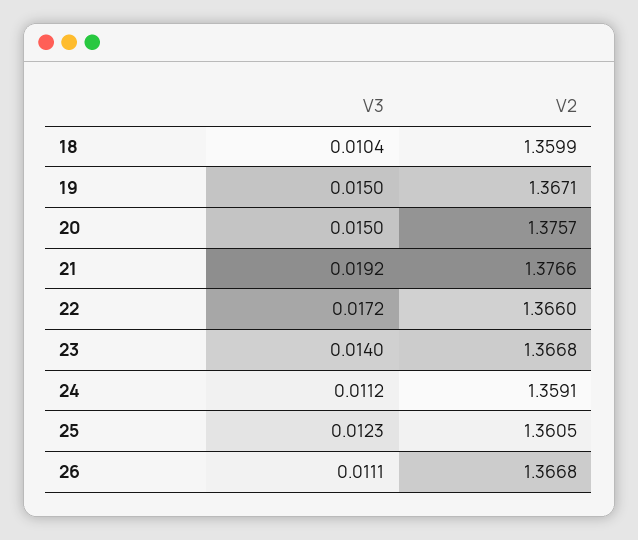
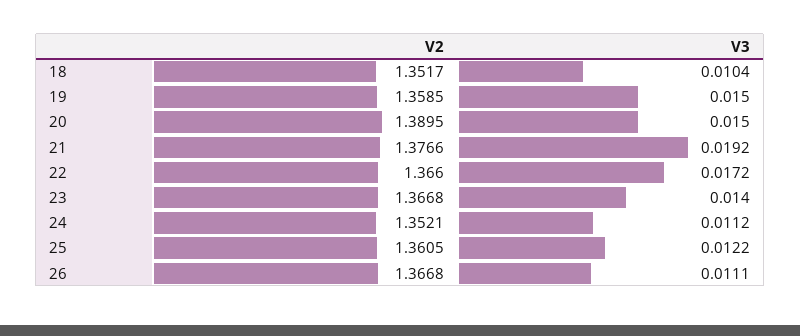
V2, 18: 1.3599 -> 1.3517
V2, 19: 1.3671 -> 1.3585
V2, 20: 1.3757 -> 1.3895
V2, 24: 1.3591 -> 1.3521
V3, 25: 0.0123 -> 0.0122

